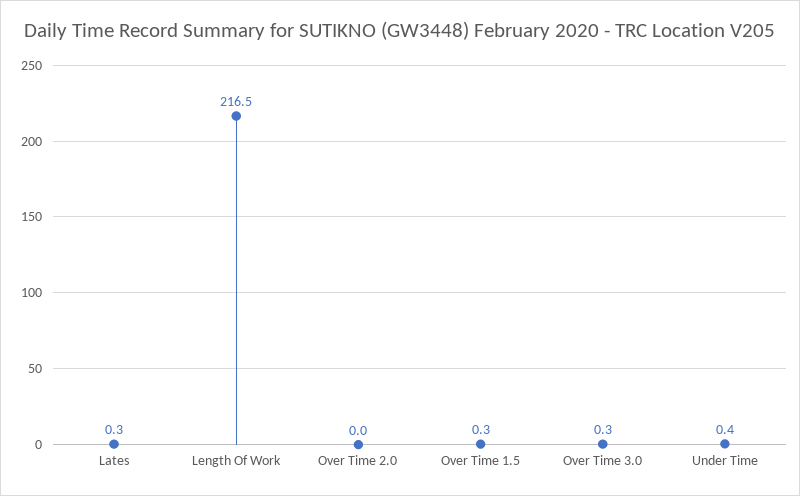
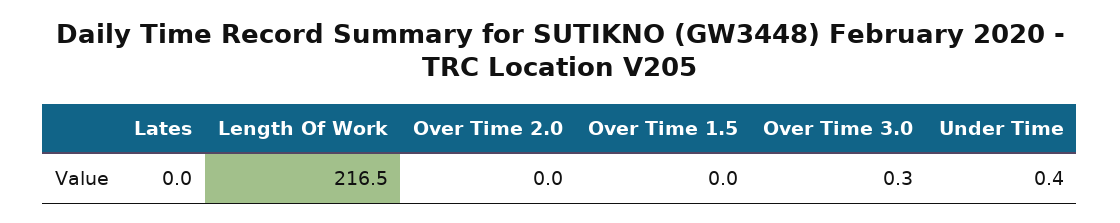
Lates: 0.3 -> 0
Over Time 1.5: 0.3 -> 0

